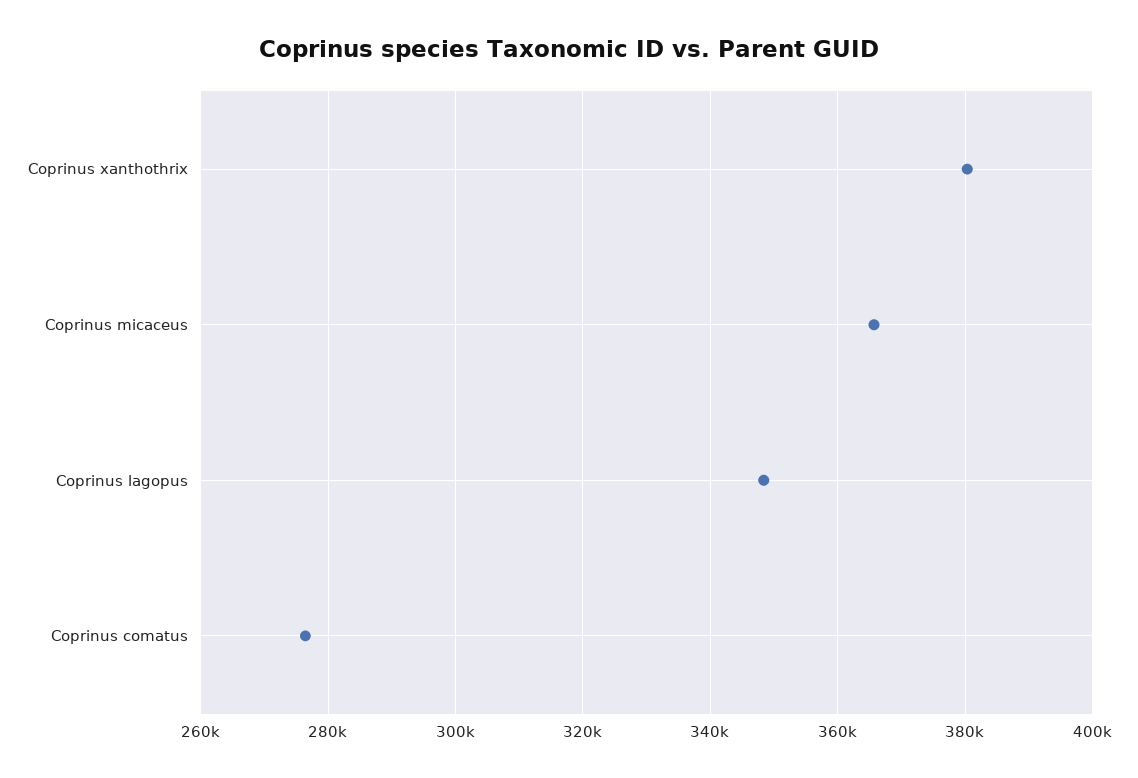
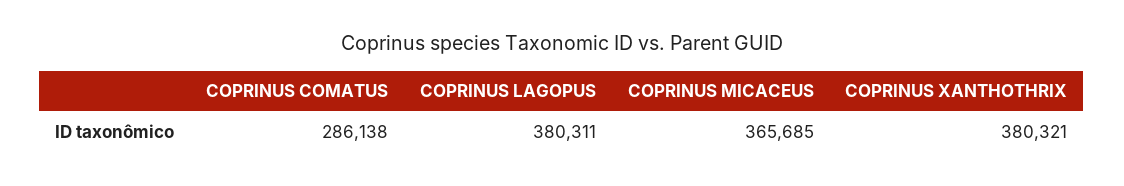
Coprinus lagopus: 348000 -> 380311
Coprinus comatus: 276000 -> 286138

